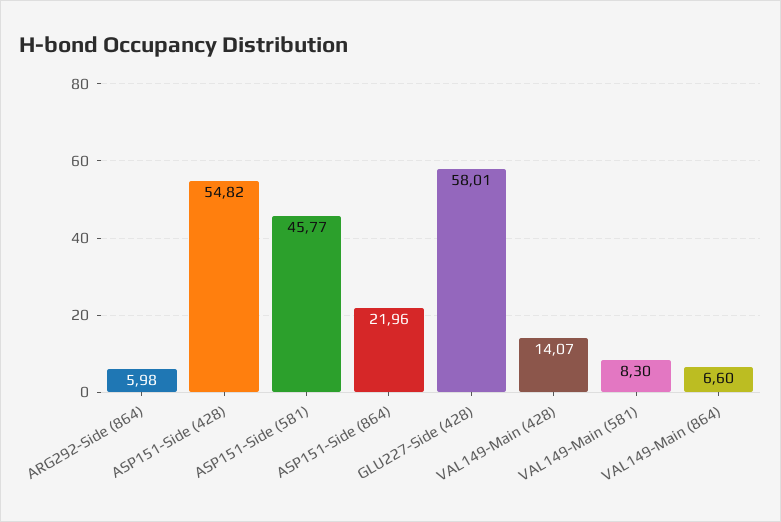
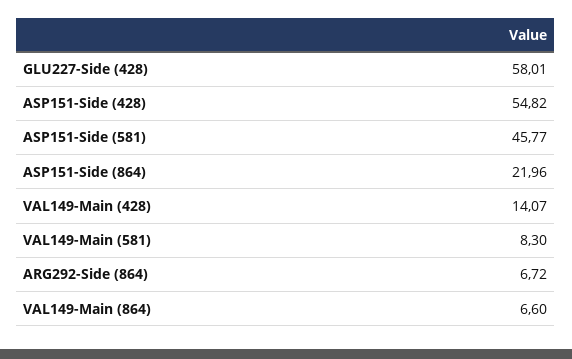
ARG292-Side (864): 5.98 -> 6.72

